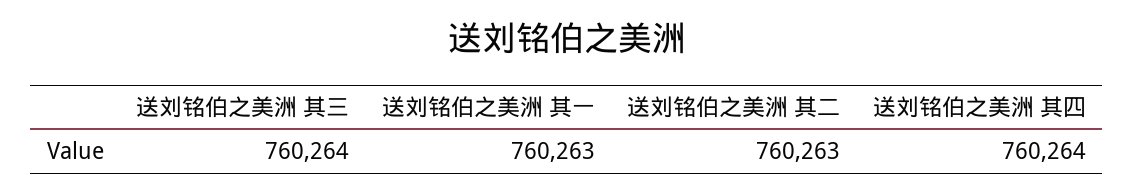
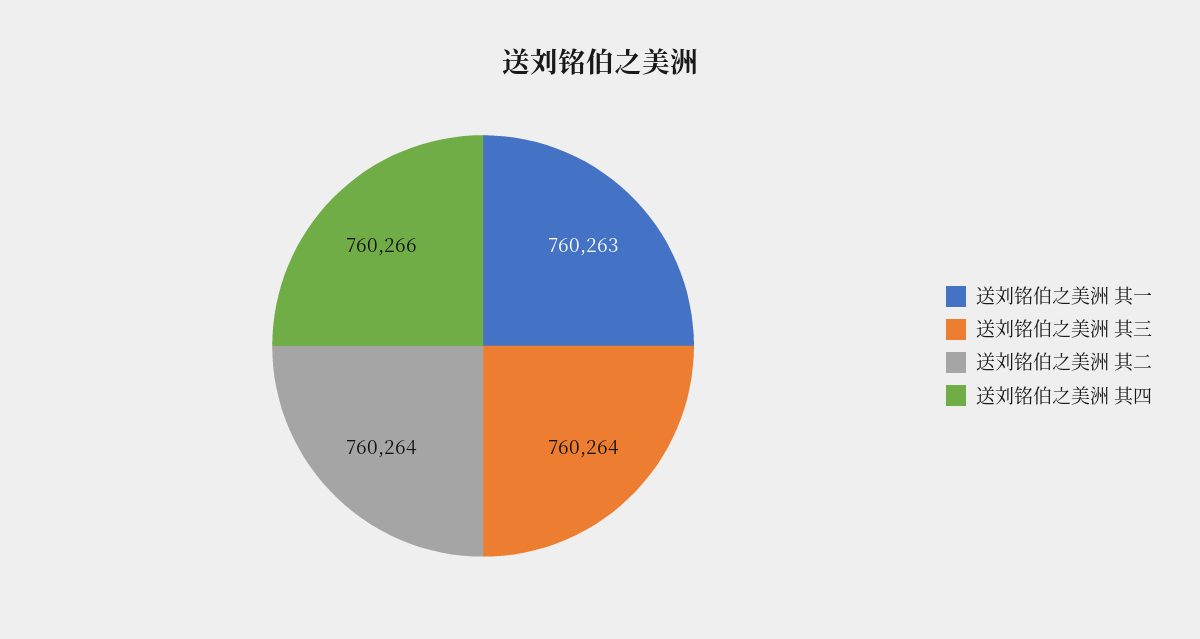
送刘铭伯之美洲 其二: 760263 -> 760264
送刘铭伯之美洲 其四: 760264 -> 760266

